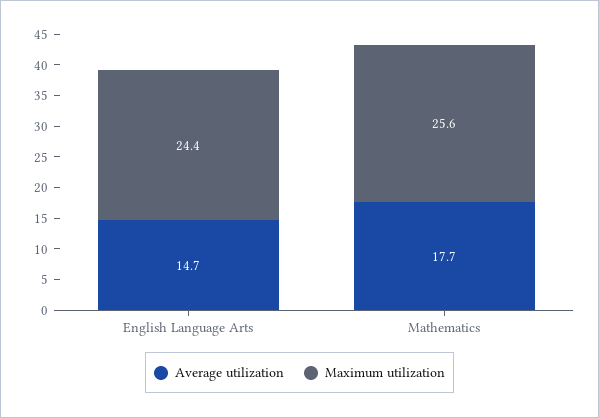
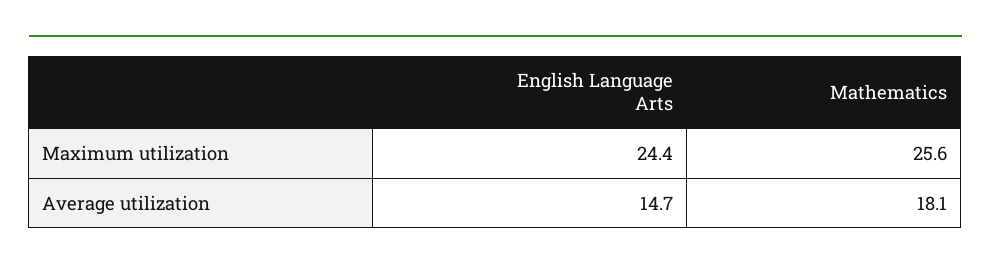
Average utilization, Mathematics: 17.7 -> 18.1

